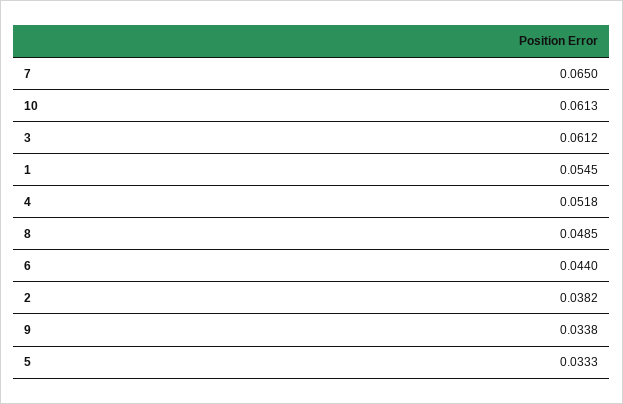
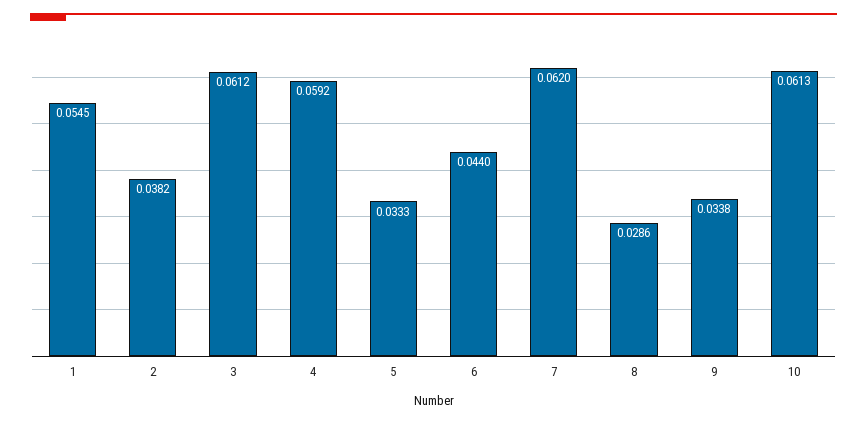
7: 0.065 -> 0.062
4: 0.0518 -> 0.0592
8: 0.0485 -> 0.0286

